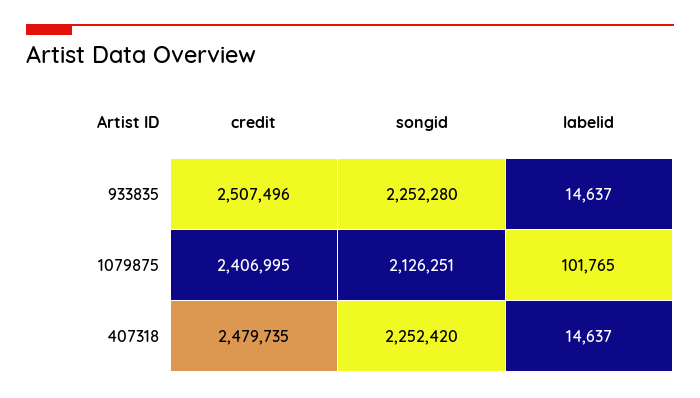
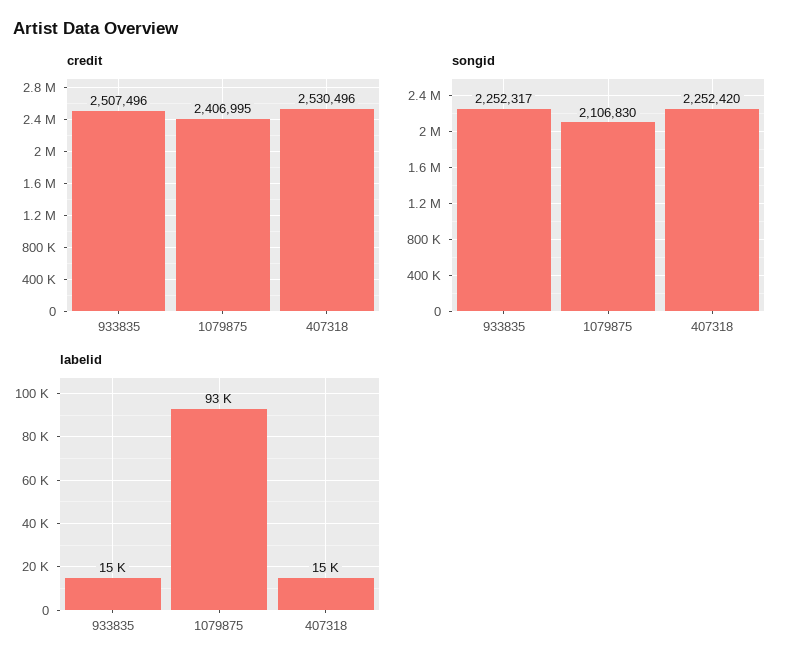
songid, 933835: 2252280 -> 2252317
songid, 1079875: 2126251 -> 2106830
labelid, 1079875: 101765 -> 93000
credit, 407318: 2479735 -> 2530496

